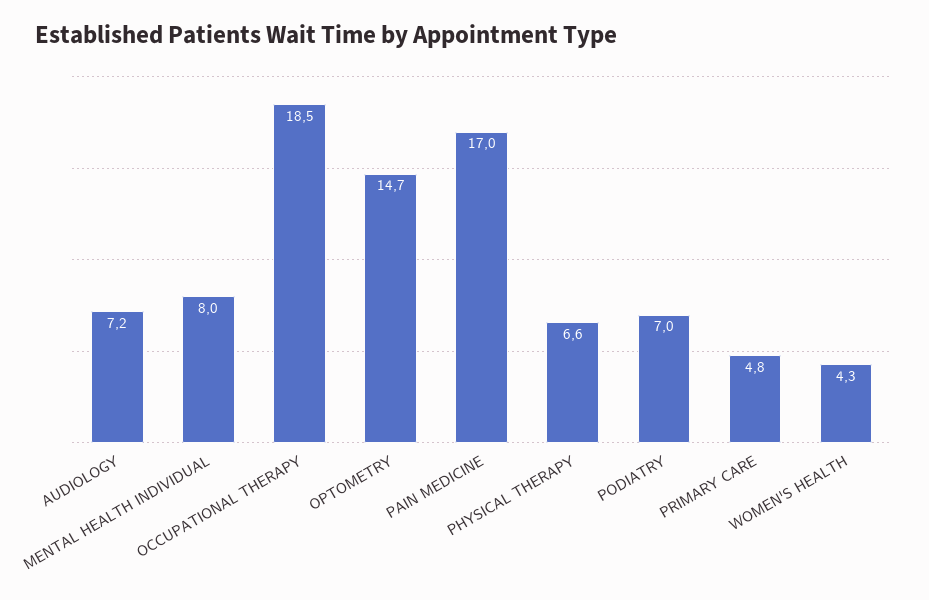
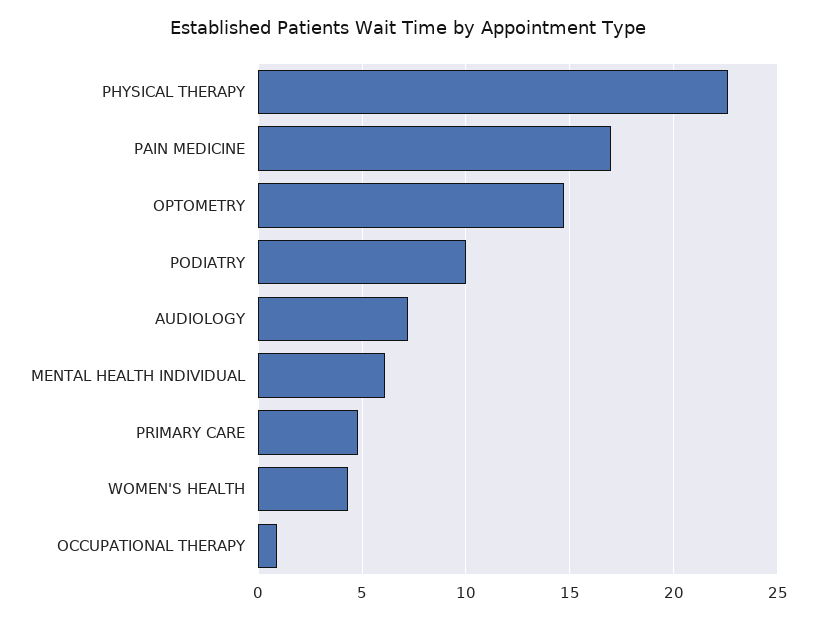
MENTAL HEALTH INDIVIDUAL: 8 -> 6
OCCUPATIONAL THERAPY: 18.5 -> 1
PHYSICAL THERAPY: 6.6 -> 22.5
PODIATRY: 7 -> 10

